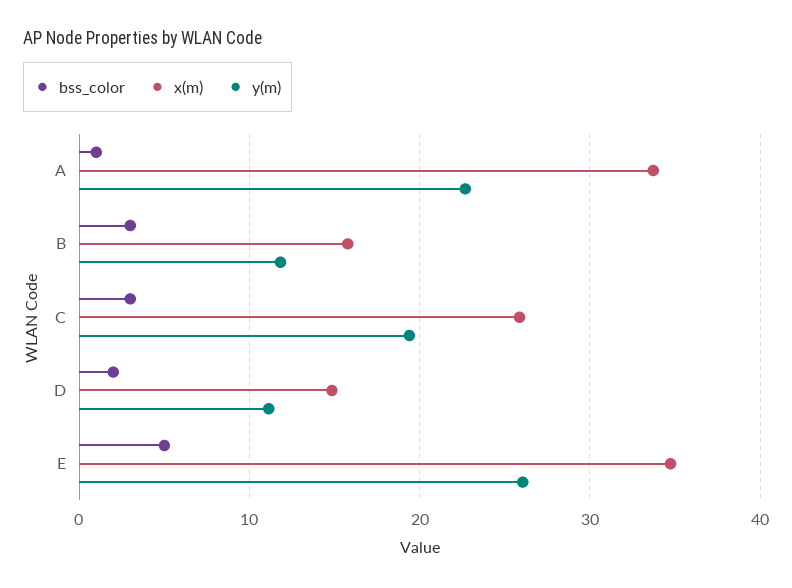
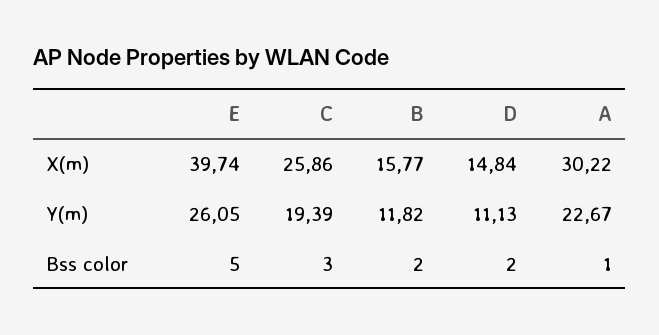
x(m), A: 34 -> 30.22
bss_color, B: 3 -> 2
x(m), E: 35 -> 39.74

